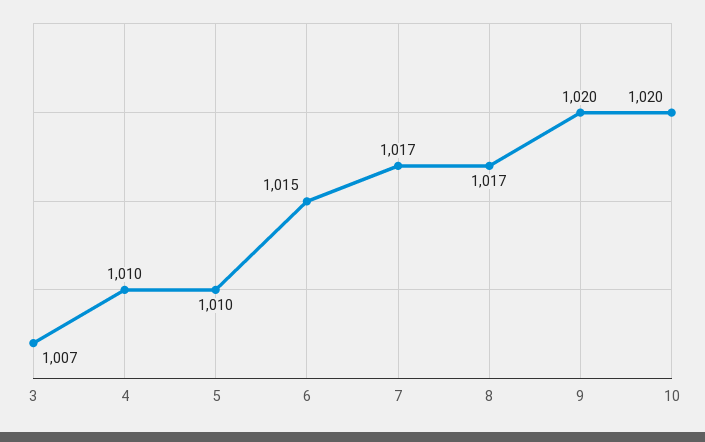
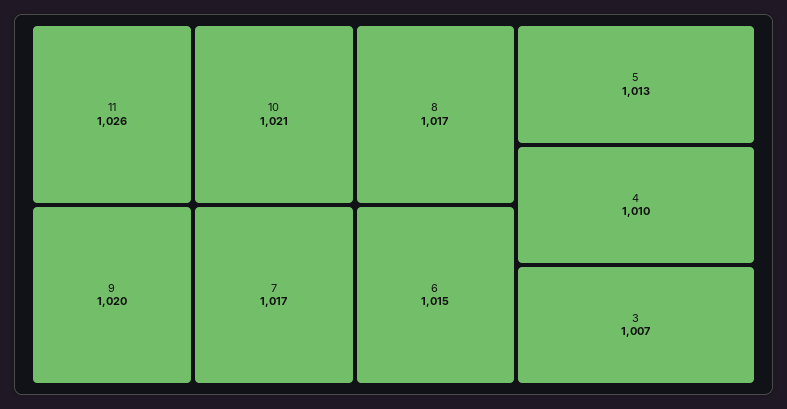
5: 1010 -> 1013
10: 1020 -> 1021
11: none -> 1026

